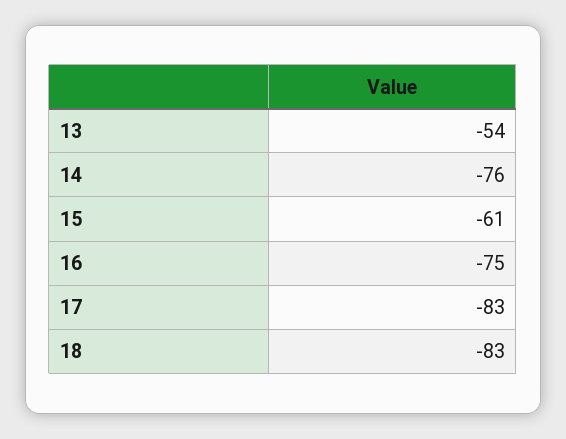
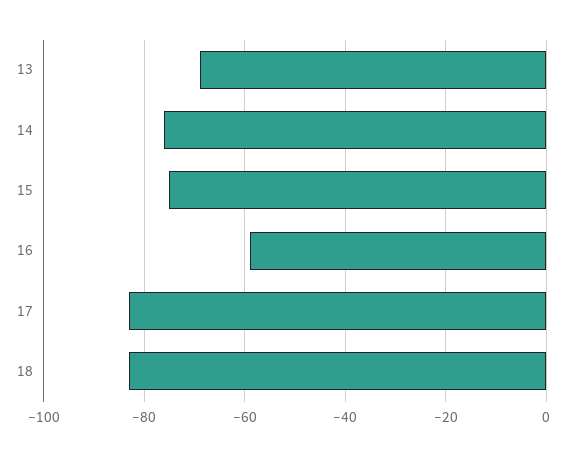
13: -54 -> -70
15: -61 -> -75
16: -75 -> -60

